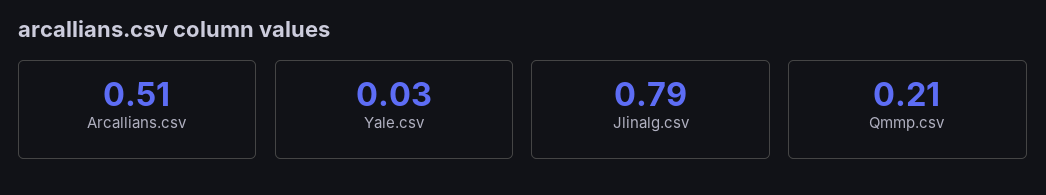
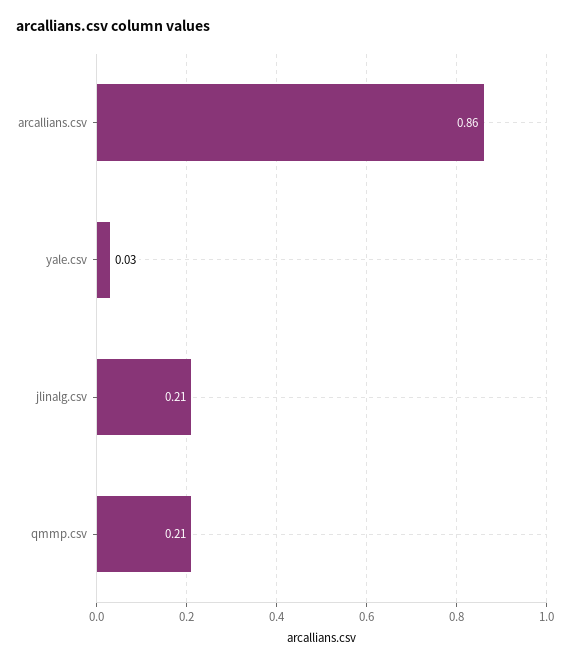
Arcallians.csv: 0.51 -> 0.86
Jlinalg.csv: 0.79 -> 0.21

